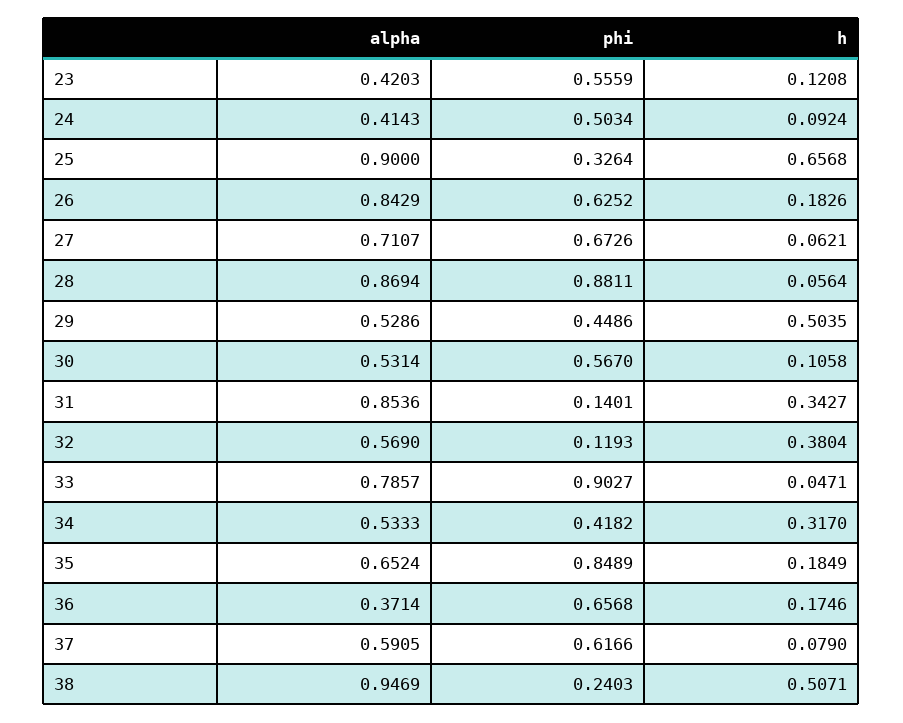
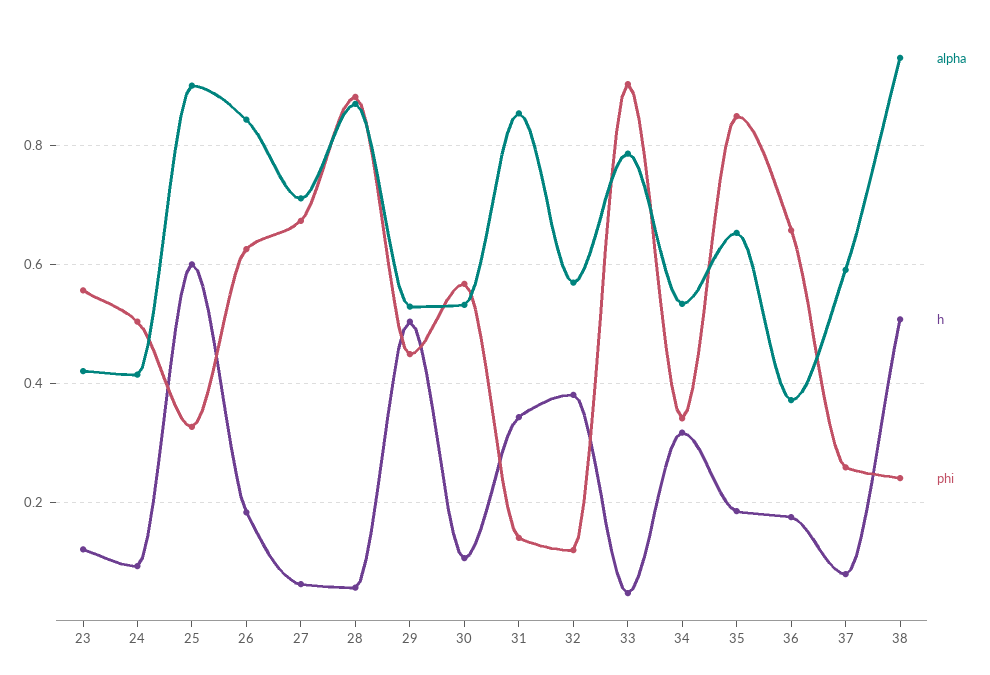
h, 25: 0.6568 -> 0.6
phi, 34: 0.4182 -> 0.34
phi, 37: 0.6166 -> 0.26

